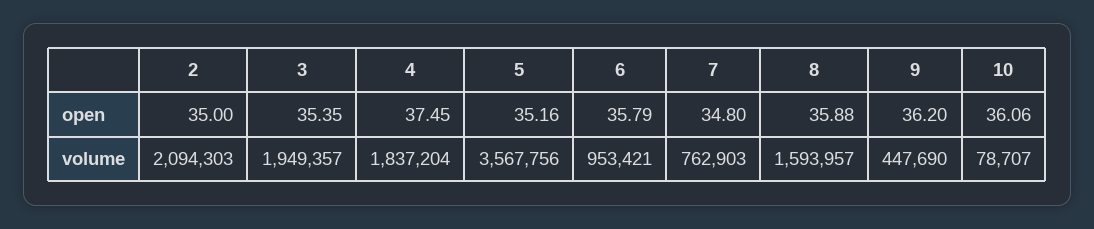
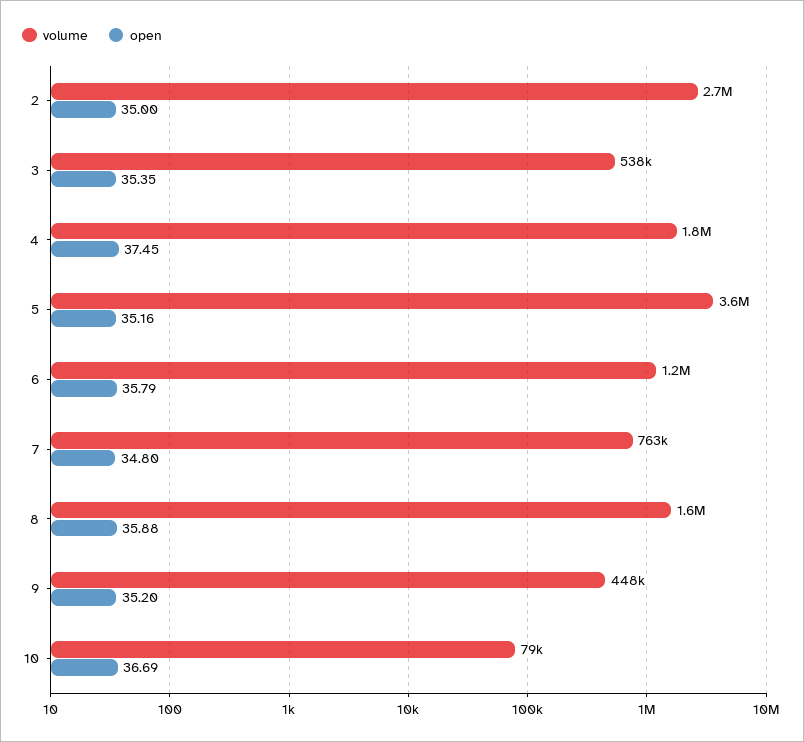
open, 9: 36.2 -> 35.2
open, 10: 36.06 -> 36.69
volume, 2: 2094303 -> 2700000
volume, 3: 1949357 -> 538000
volume, 6: 953421 -> 1200000

